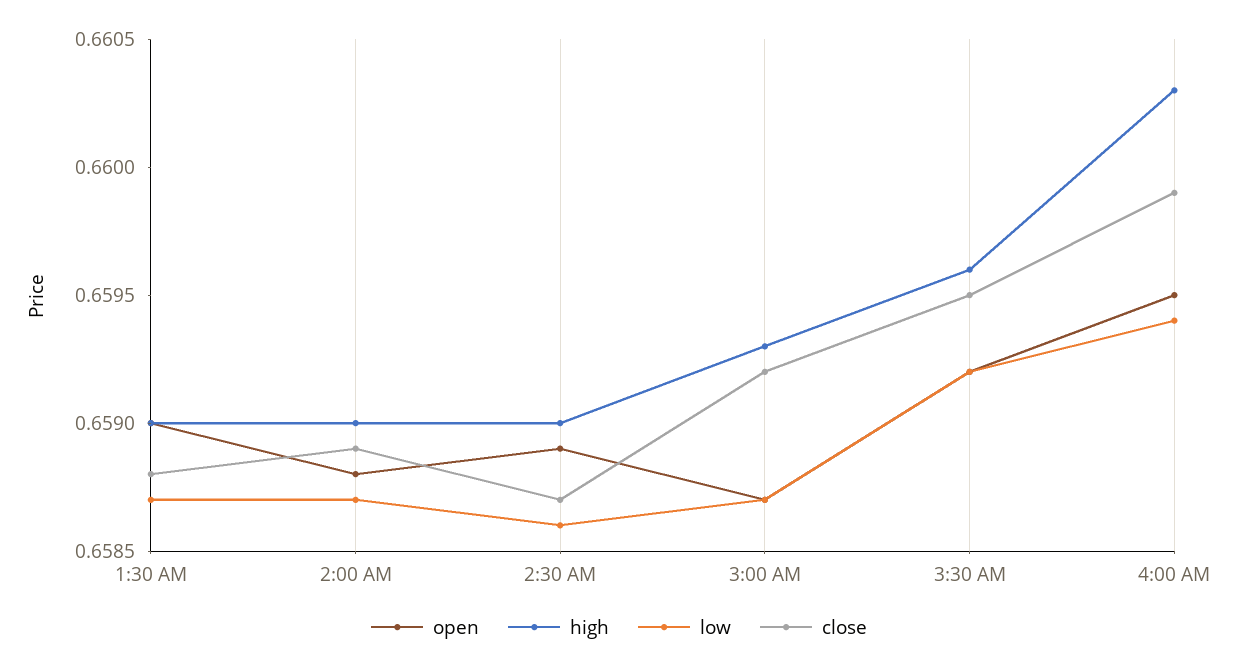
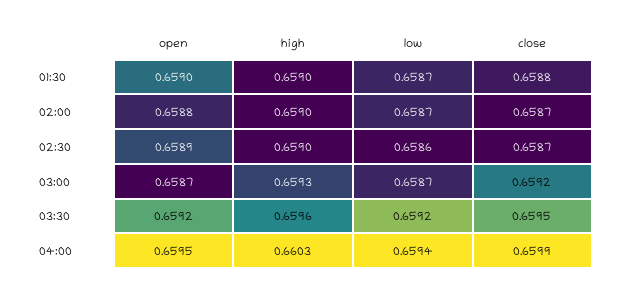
close, 2:00 AM: 0.6589 -> 0.6587

